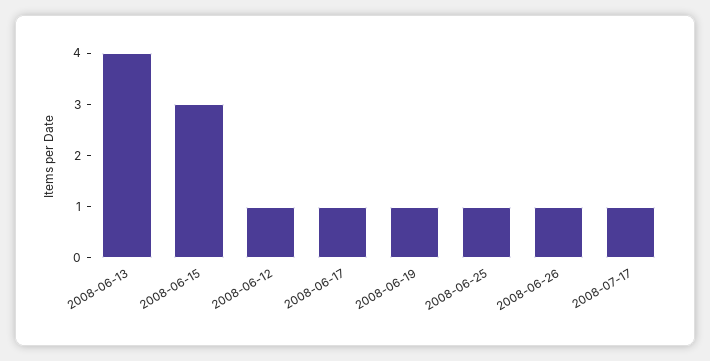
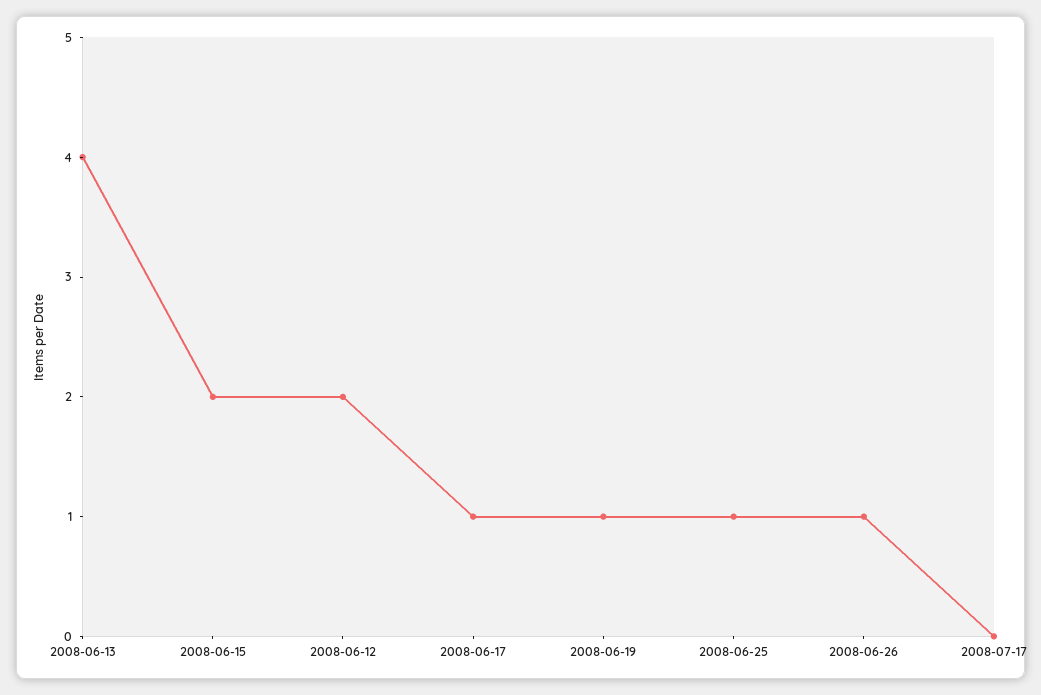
2008-06-15: 3 -> 2
2008-06-12: 1 -> 2
2008-07-17: 1 -> 0

